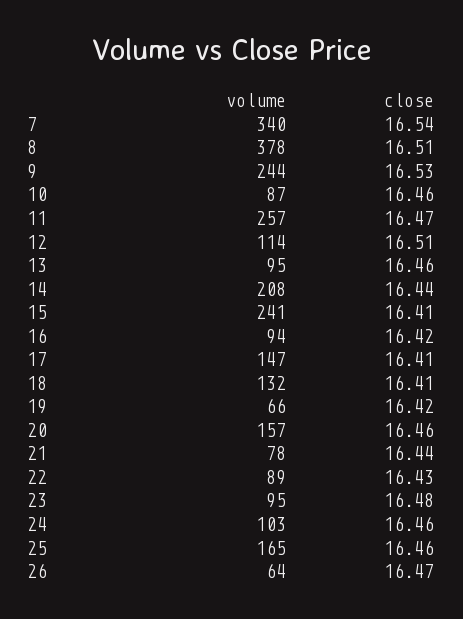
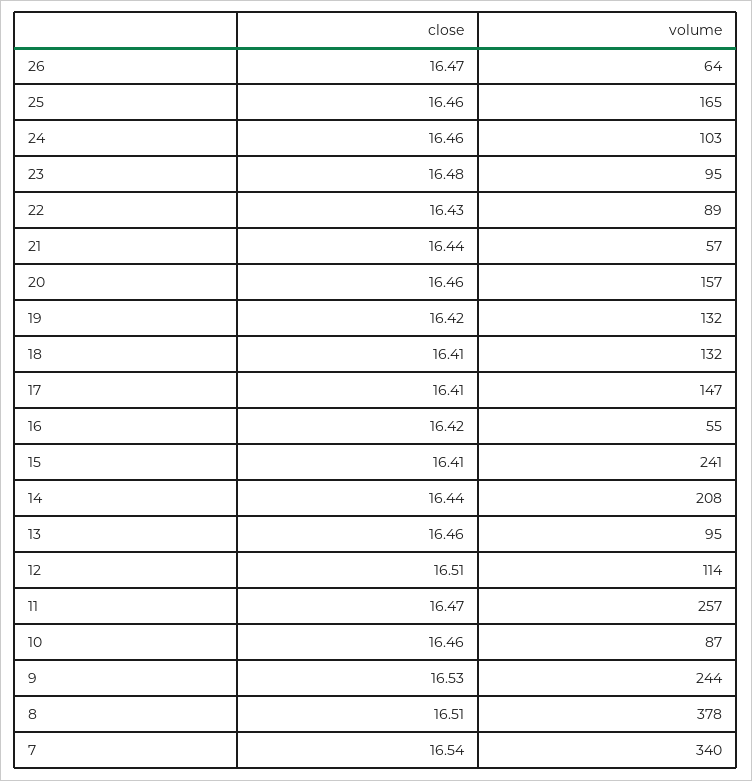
volume, 16: 94 -> 55
volume, 19: 66 -> 132
volume, 21: 78 -> 57

